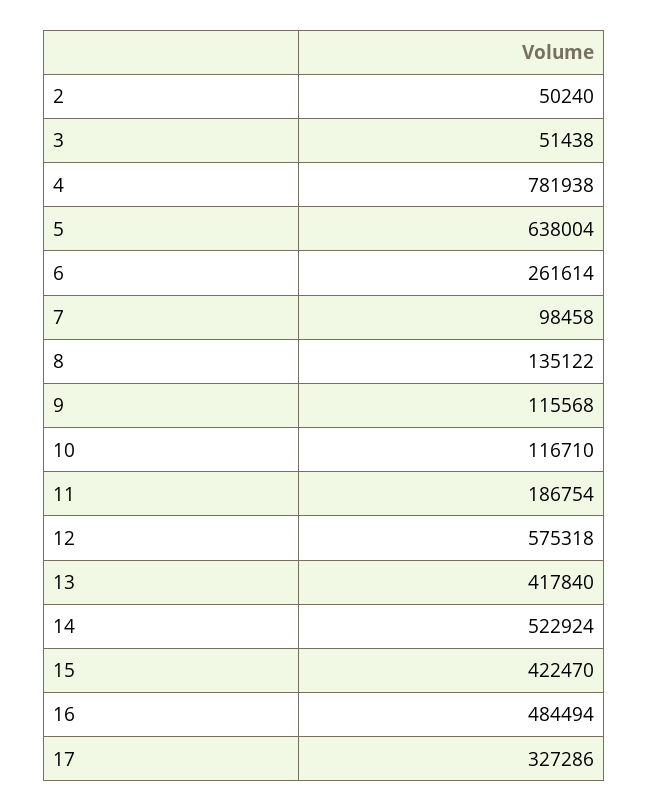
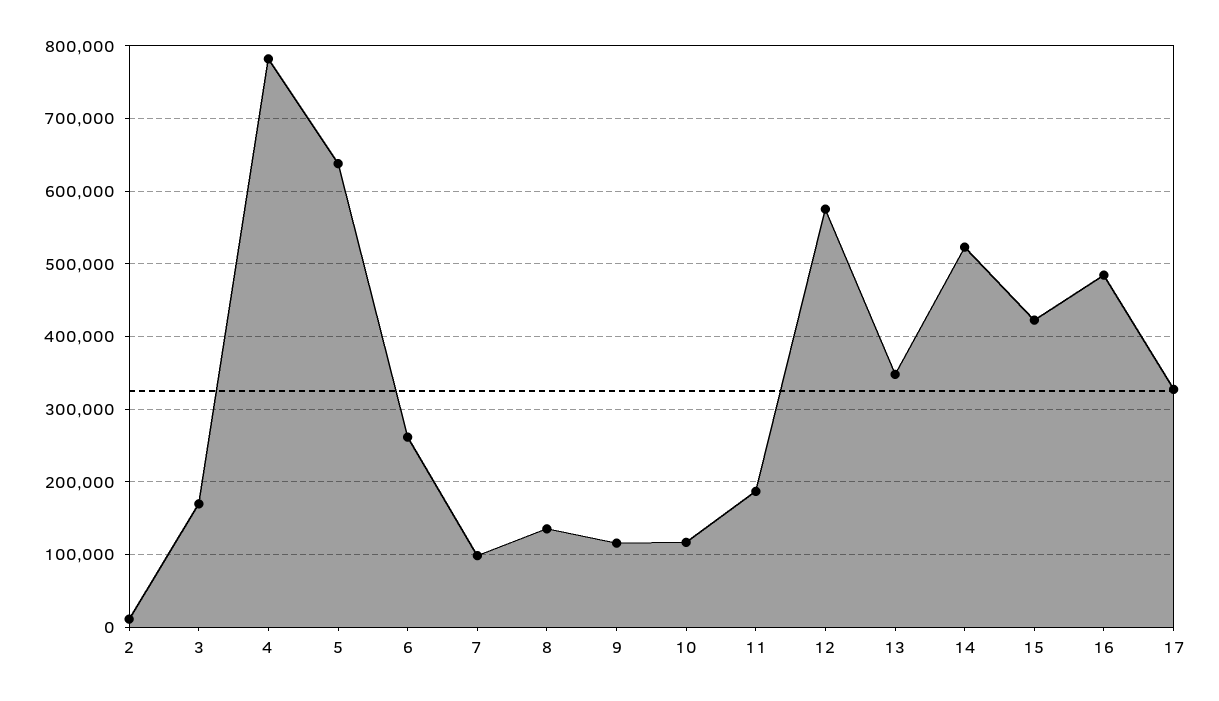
2: 50240 -> 10000
3: 51438 -> 170000
13: 417840 -> 350000

